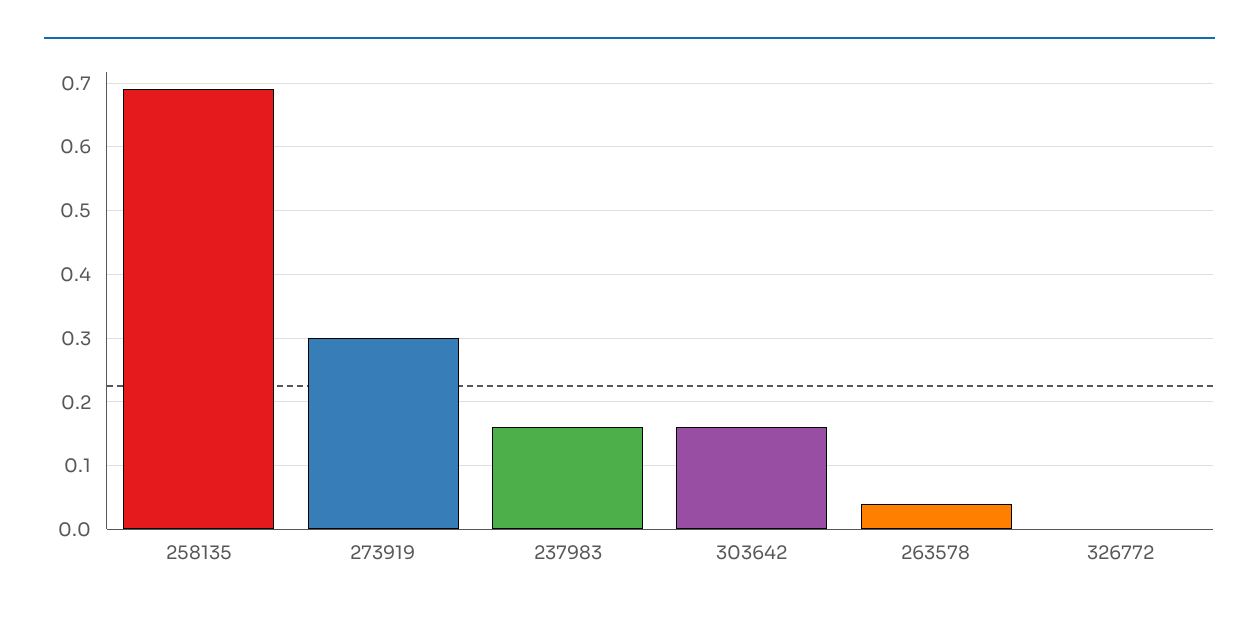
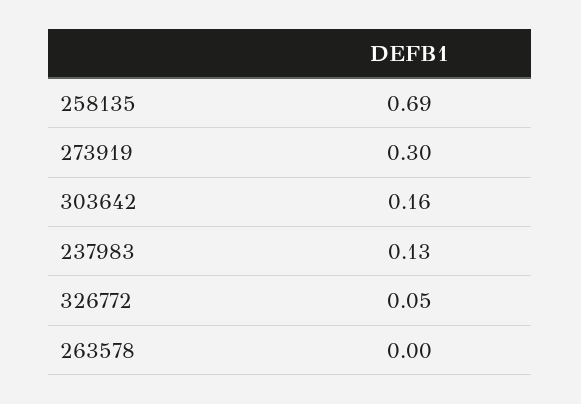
237983: 0.16 -> 0.13
263578: 0.04 -> 0
326772: 0 -> 0.05

